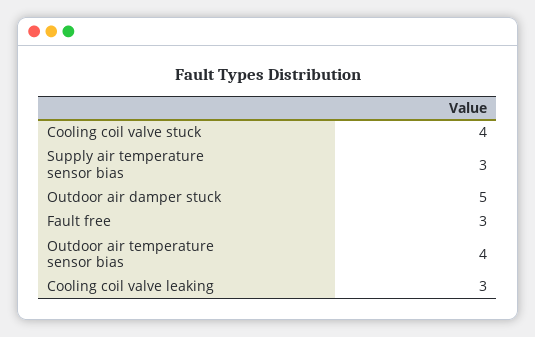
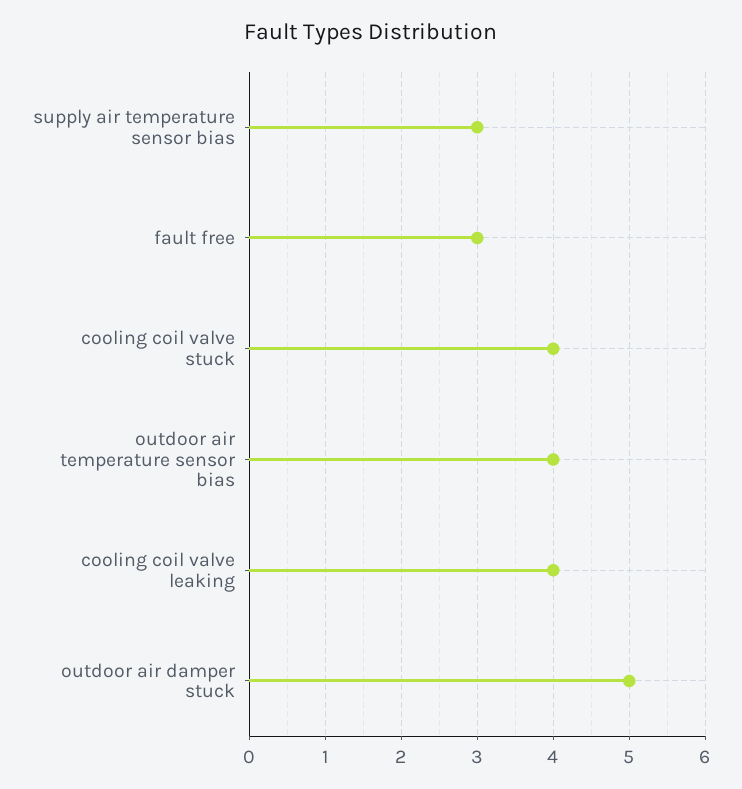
Cooling coil valve leaking: 3 -> 4

